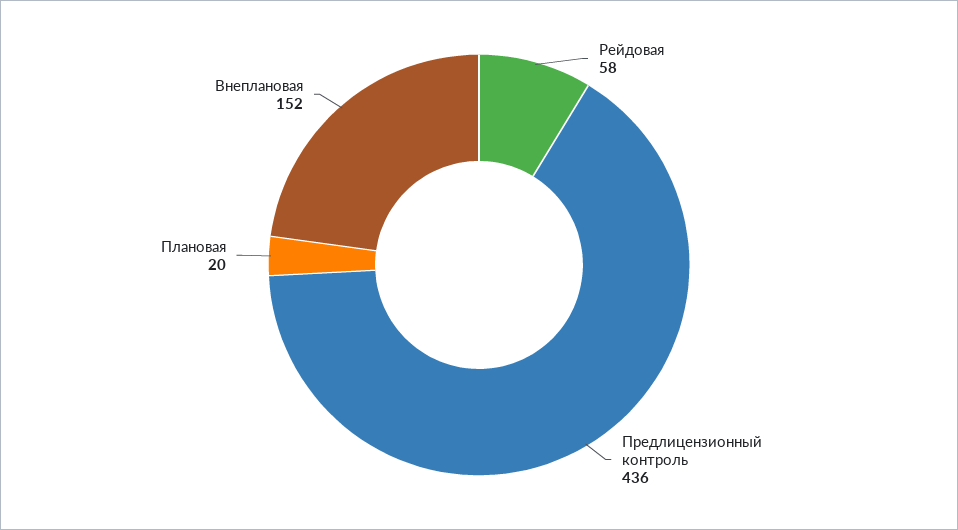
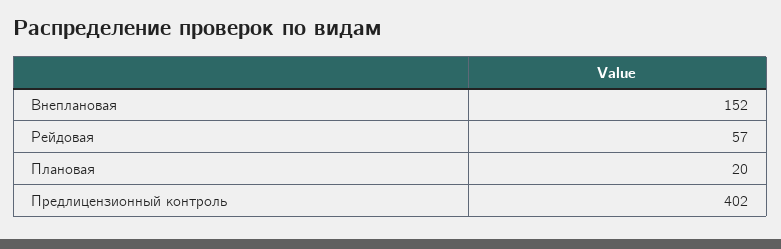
Рейдовая: 58 -> 57
Предлицензионный контроль: 436 -> 402

